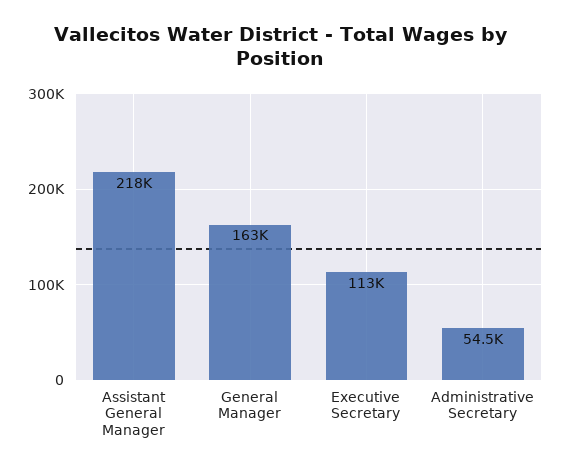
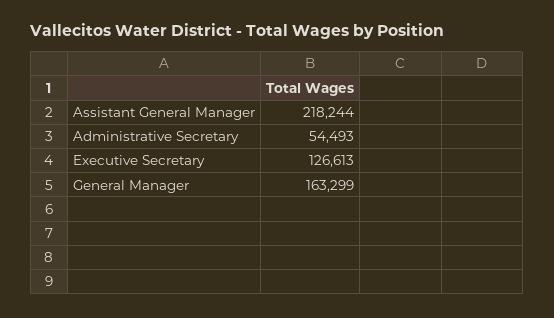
Executive Secretary: 113000 -> 126613

